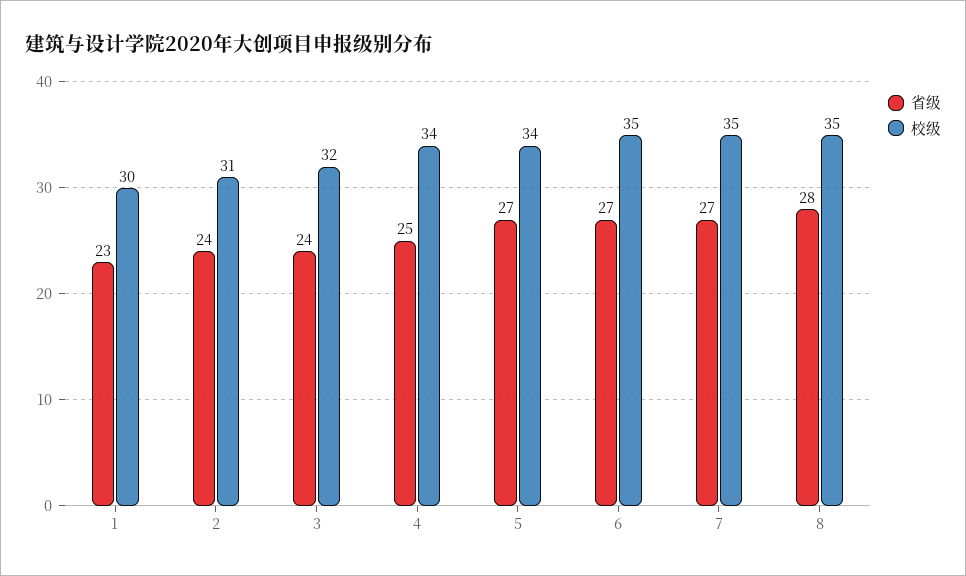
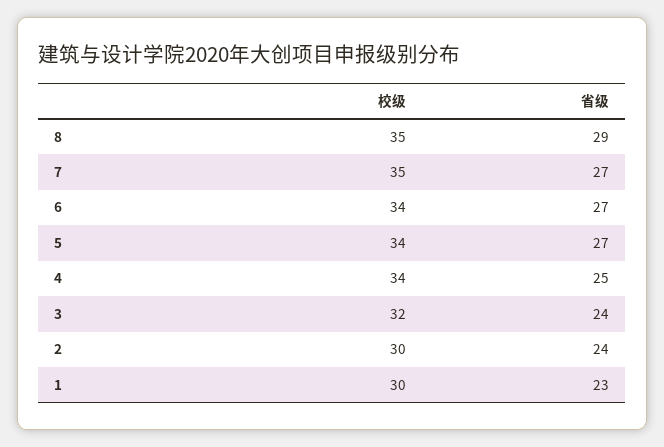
校级, 2: 31 -> 30
校级, 6: 35 -> 34
省级, 8: 28 -> 29

